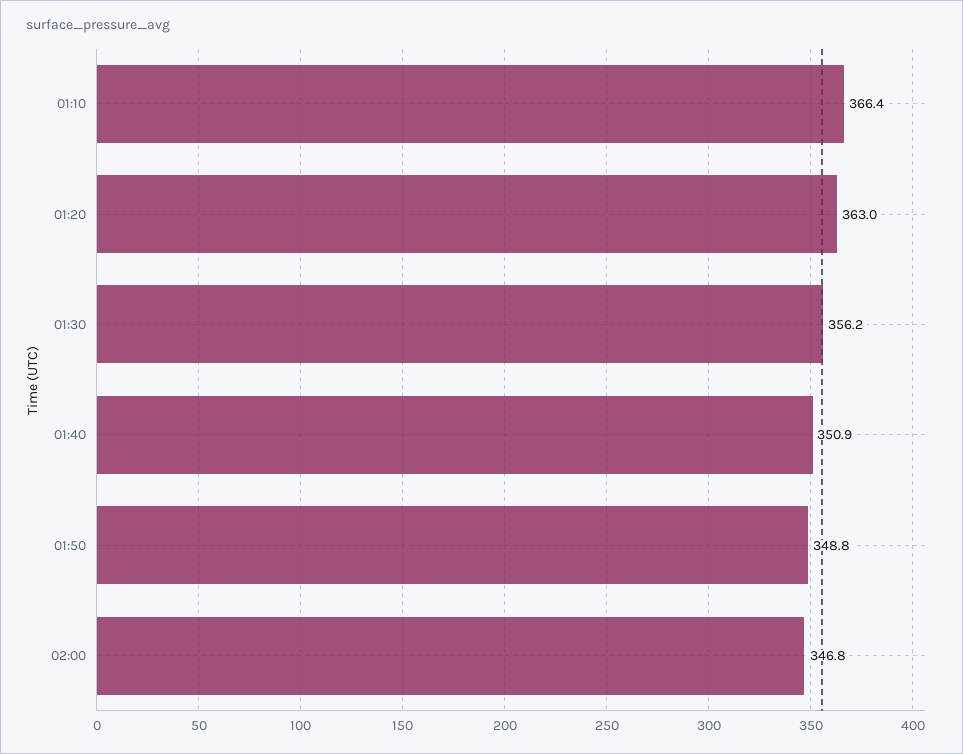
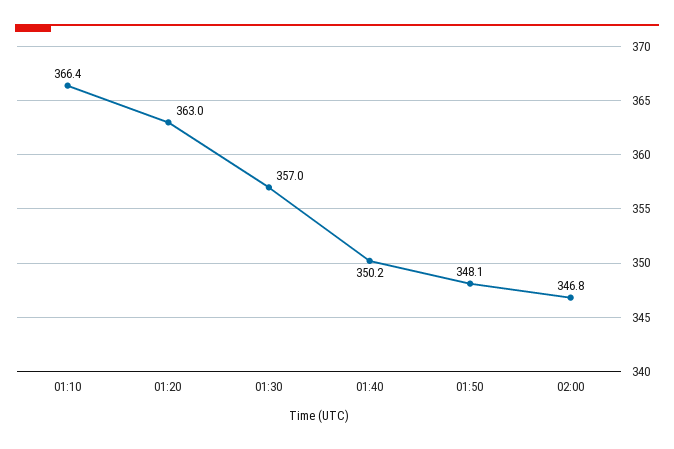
01:30: 356.2 -> 357
01:40: 350.9 -> 350.2
01:50: 348.8 -> 348.1

